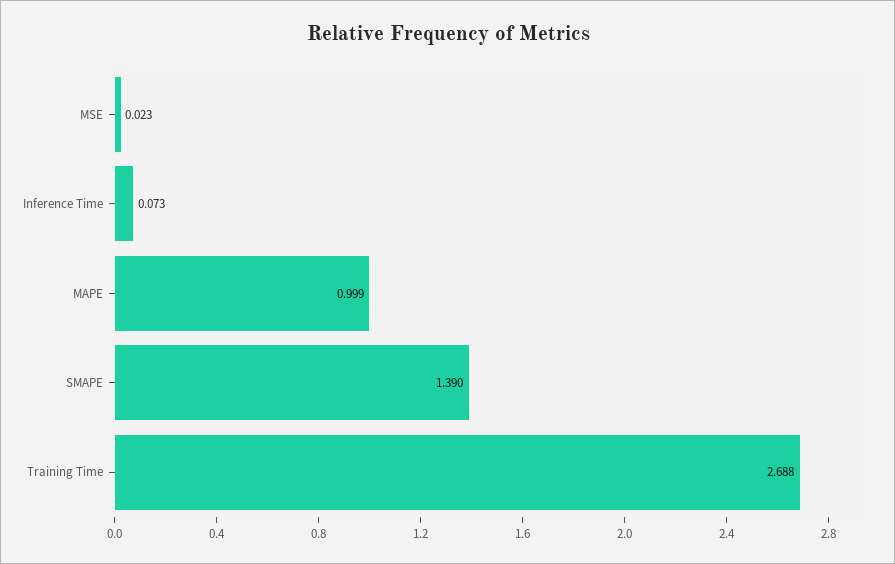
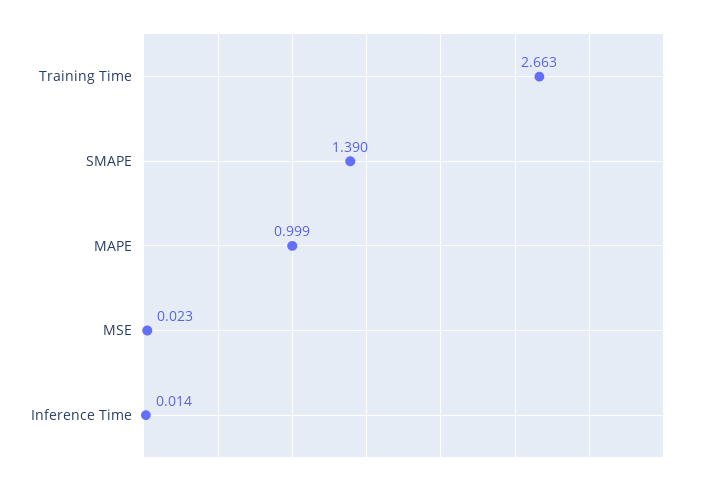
Inference Time: 0.073 -> 0.014
Training Time: 2.688 -> 2.663

